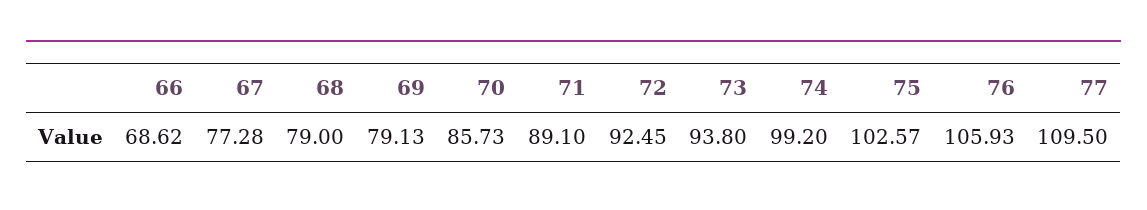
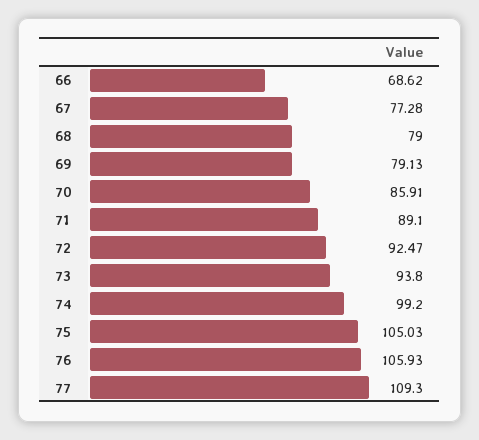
70: 85.73 -> 85.91
72: 92.45 -> 92.47
75: 102.57 -> 105.03
77: 109.5 -> 109.3

